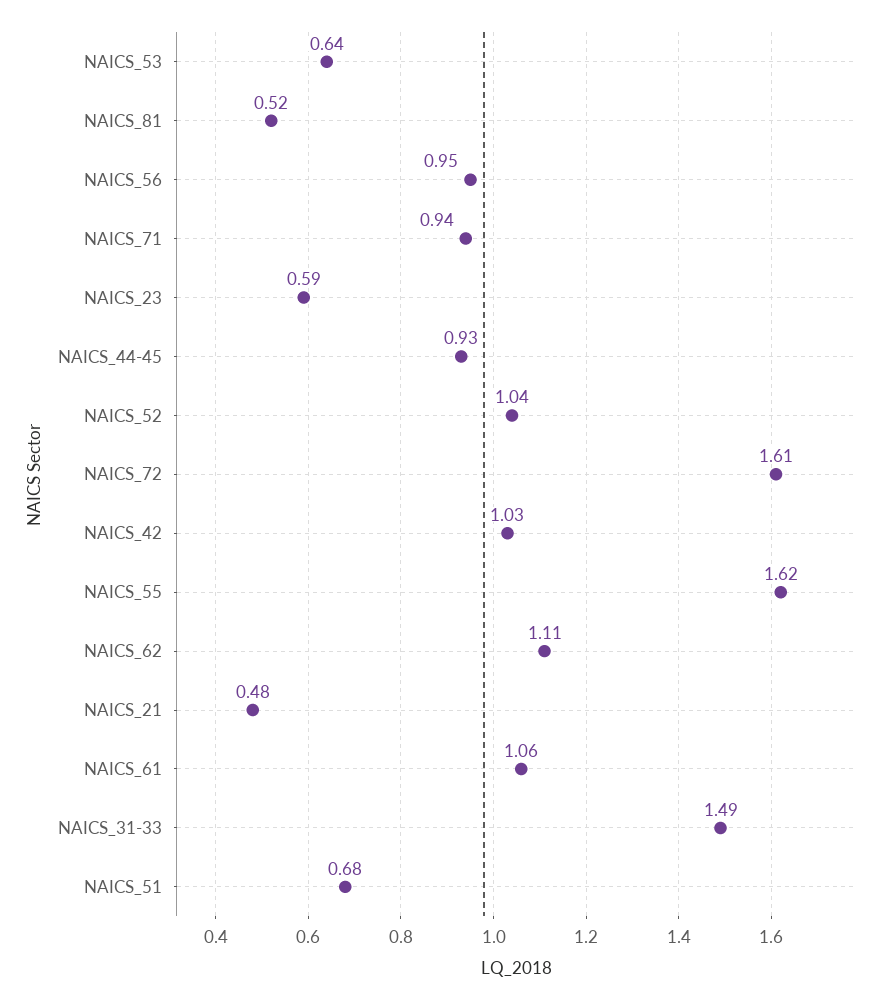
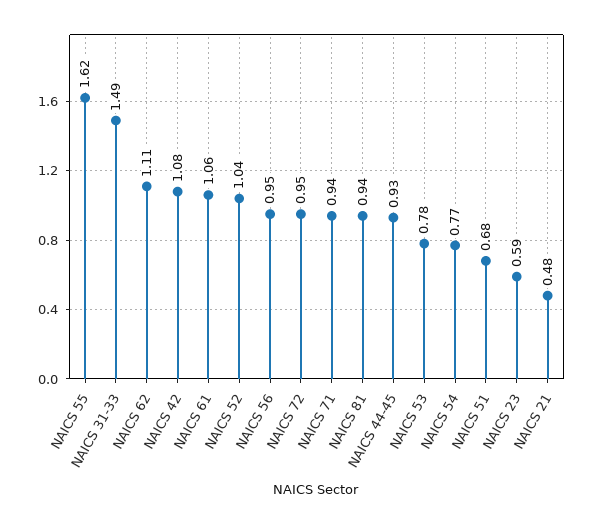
NAICS_53: 0.64 -> 0.78
NAICS_81: 0.52 -> 0.94
NAICS_72: 1.61 -> 0.95
NAICS_42: 1.03 -> 1.08
NAICS 54: none -> 0.77

